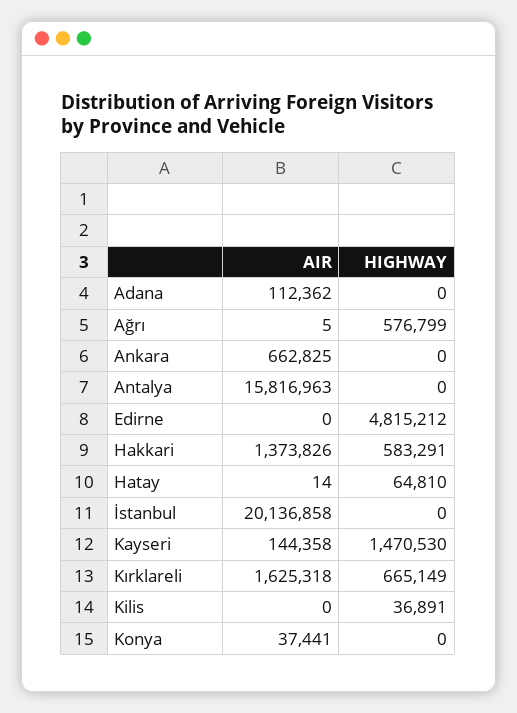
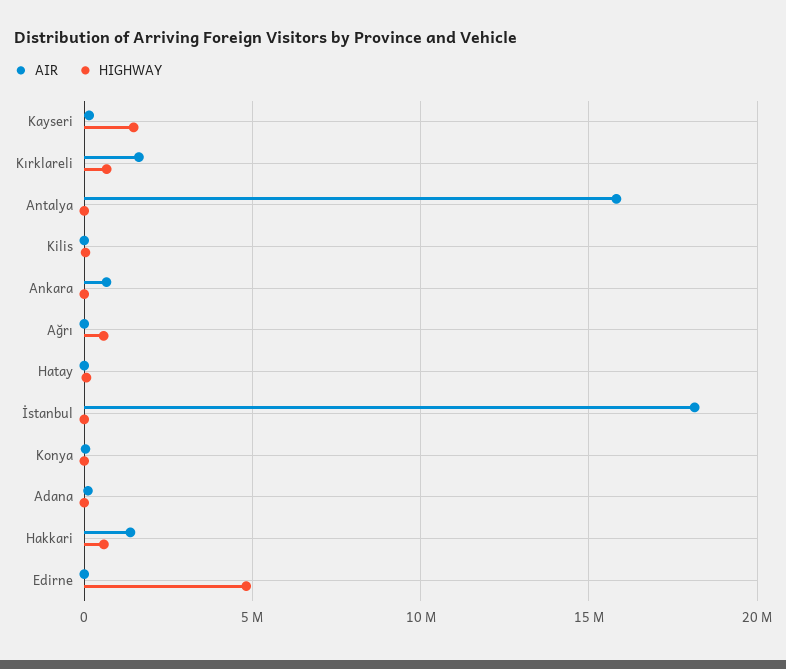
AIR, İstanbul: 20136858 -> 18000000

